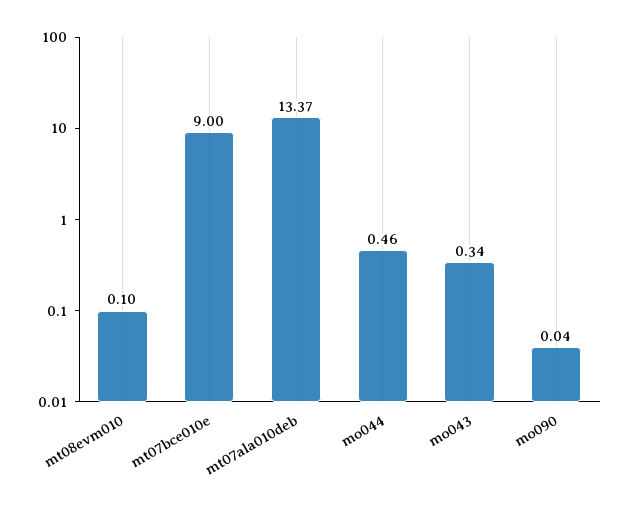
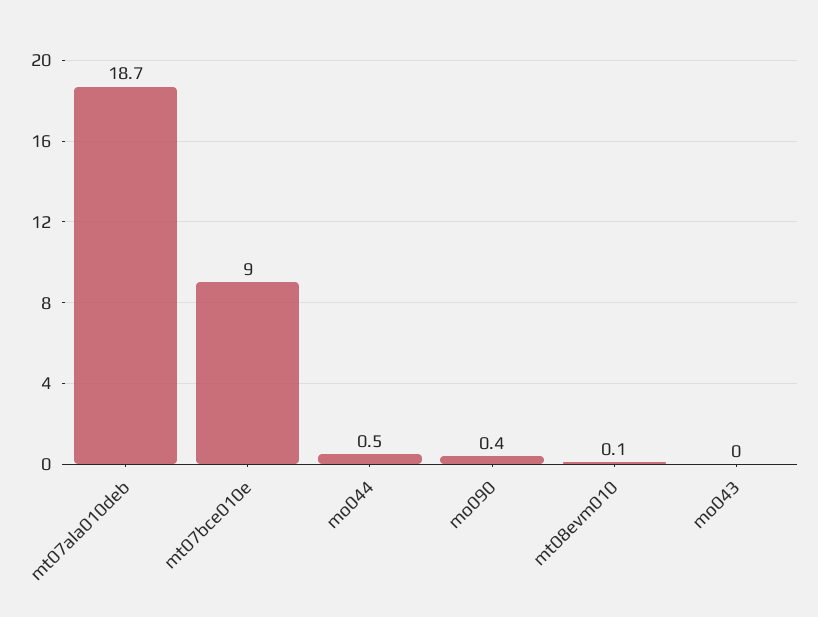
mt07ala010deb: 13.37 -> 18.7
mo043: 0.34 -> 0
mo090: 0.04 -> 0.4

